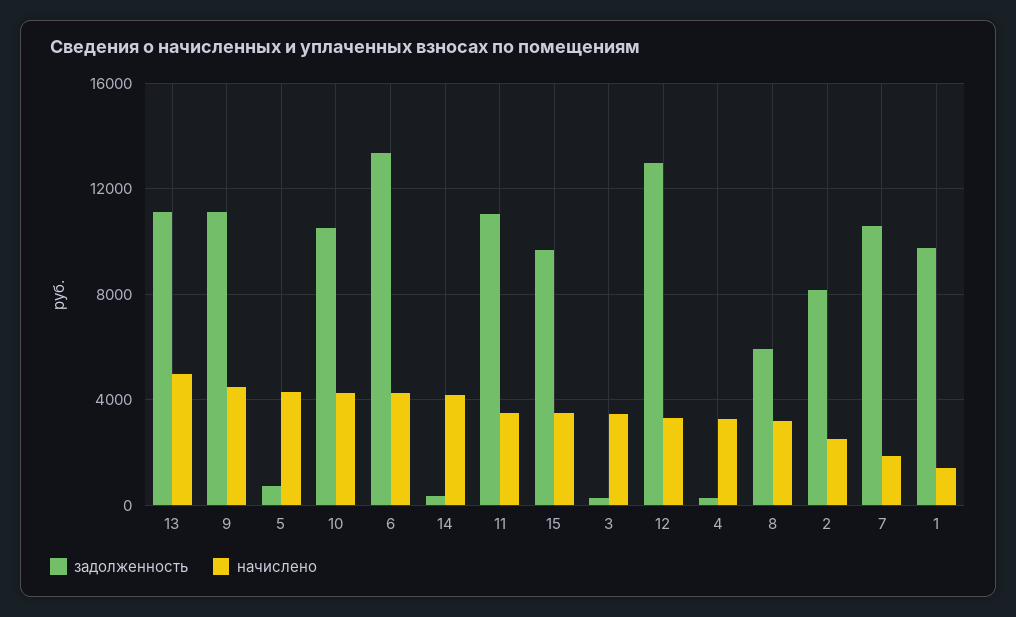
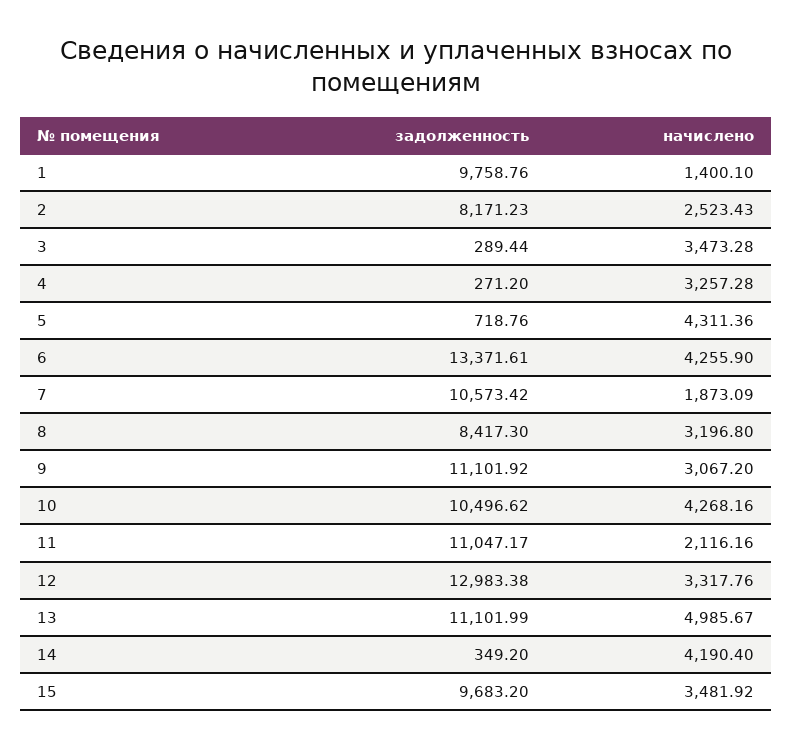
начислено, 9: 4500 -> 3067.2
начислено, 11: 3500 -> 2116.16
задолженность, 8: 6000 -> 8417.3

